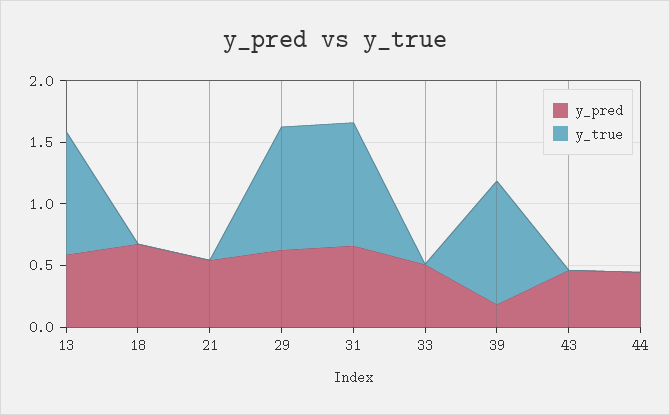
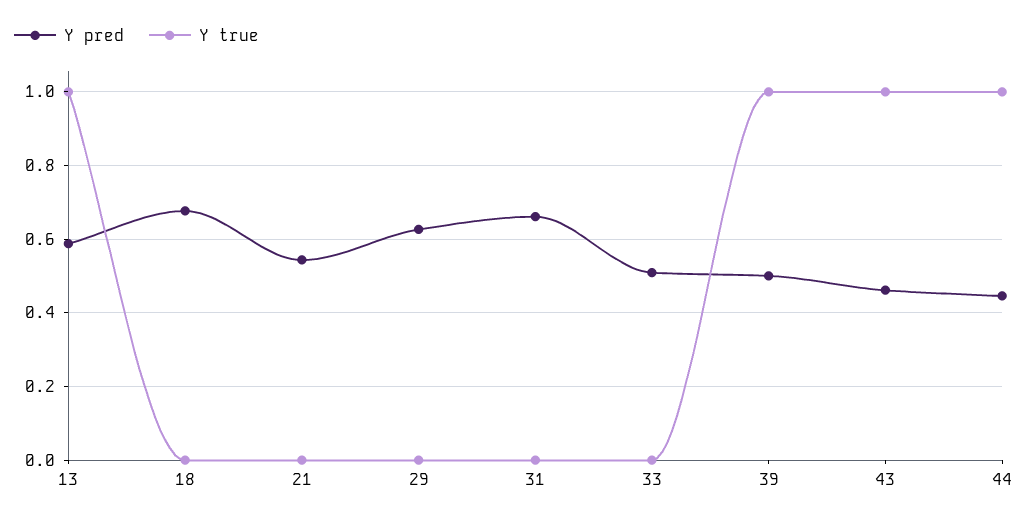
y_true, 29: 1 -> 0
y_true, 31: 1 -> 0
y_pred, 39: 0.2 -> 0.5
y_true, 43: 0 -> 1
y_true, 44: 0 -> 1

